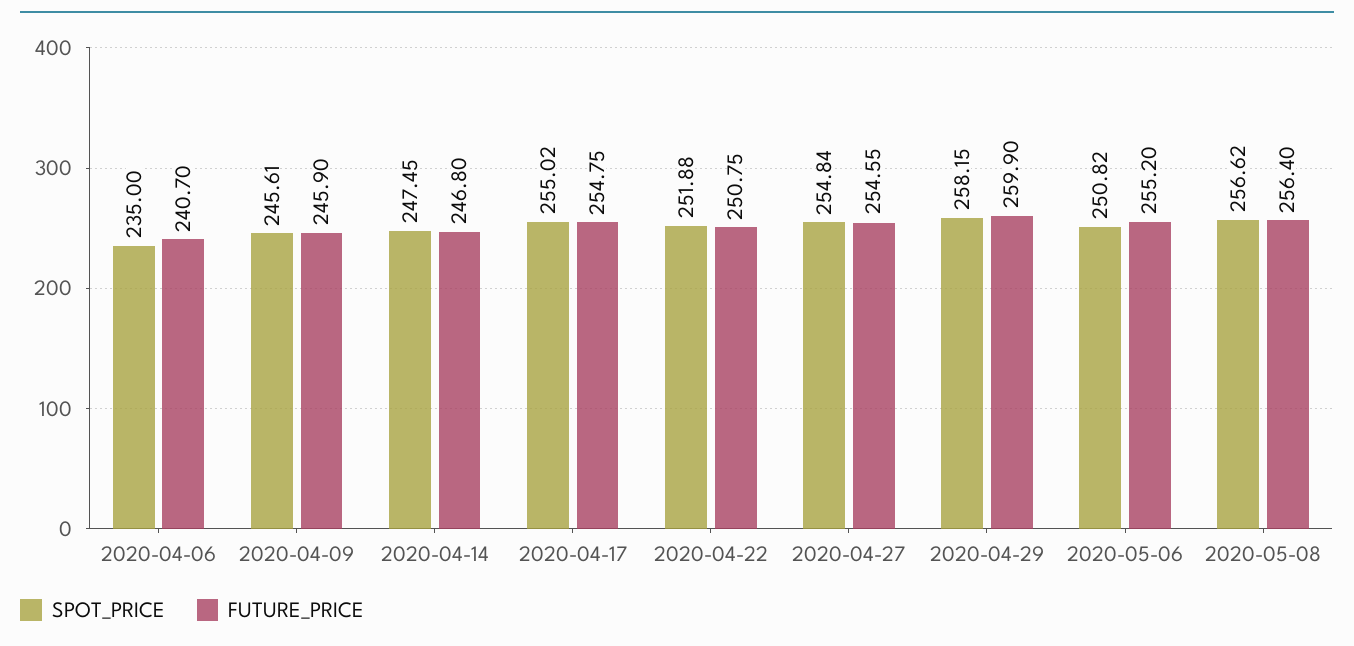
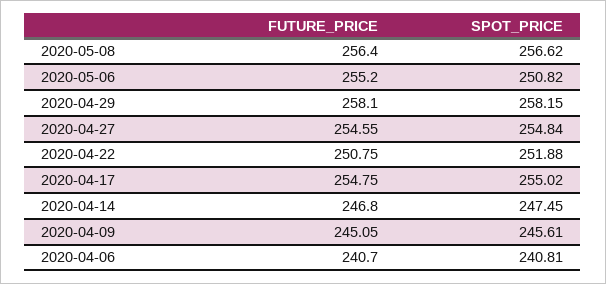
SPOT_PRICE, 2020-04-06: 235 -> 240.81
FUTURE_PRICE, 2020-04-09: 245.9 -> 245.05
FUTURE_PRICE, 2020-04-29: 259.9 -> 258.1

